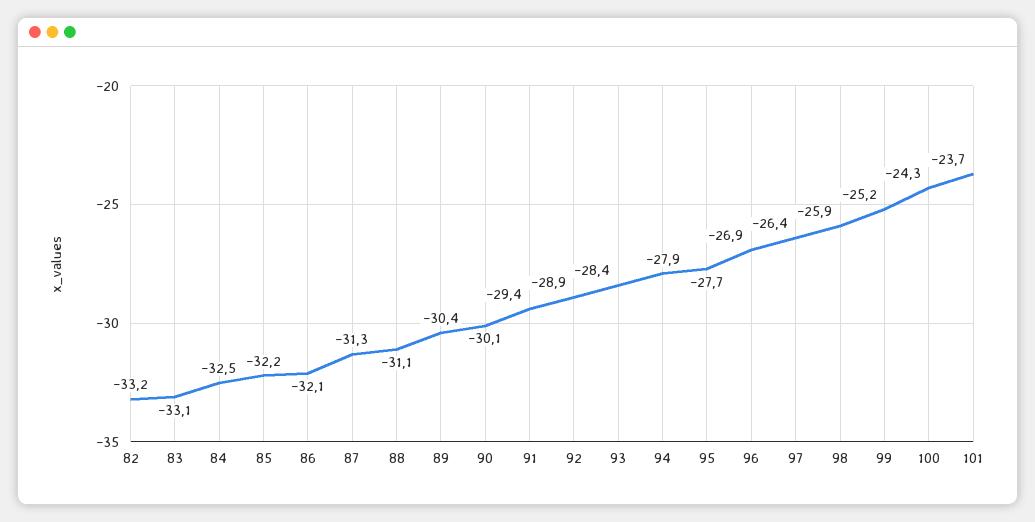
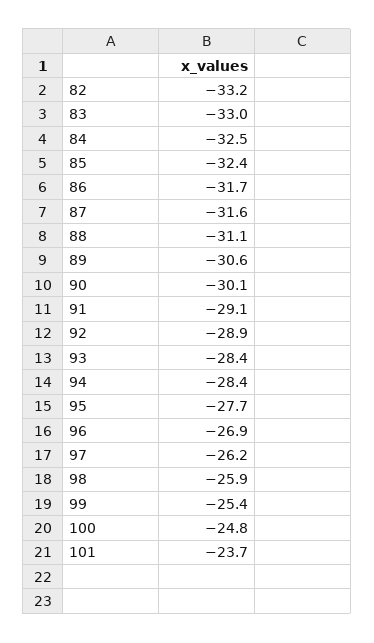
83: -33.1 -> -33
85: -32.2 -> -32.4
86: -32.1 -> -31.7
87: -31.3 -> -31.6
89: -30.4 -> -30.6
91: -29.4 -> -29.1
94: -27.9 -> -28.4
97: -26.4 -> -26.2
99: -25.2 -> -25.4
100: -24.3 -> -24.8

